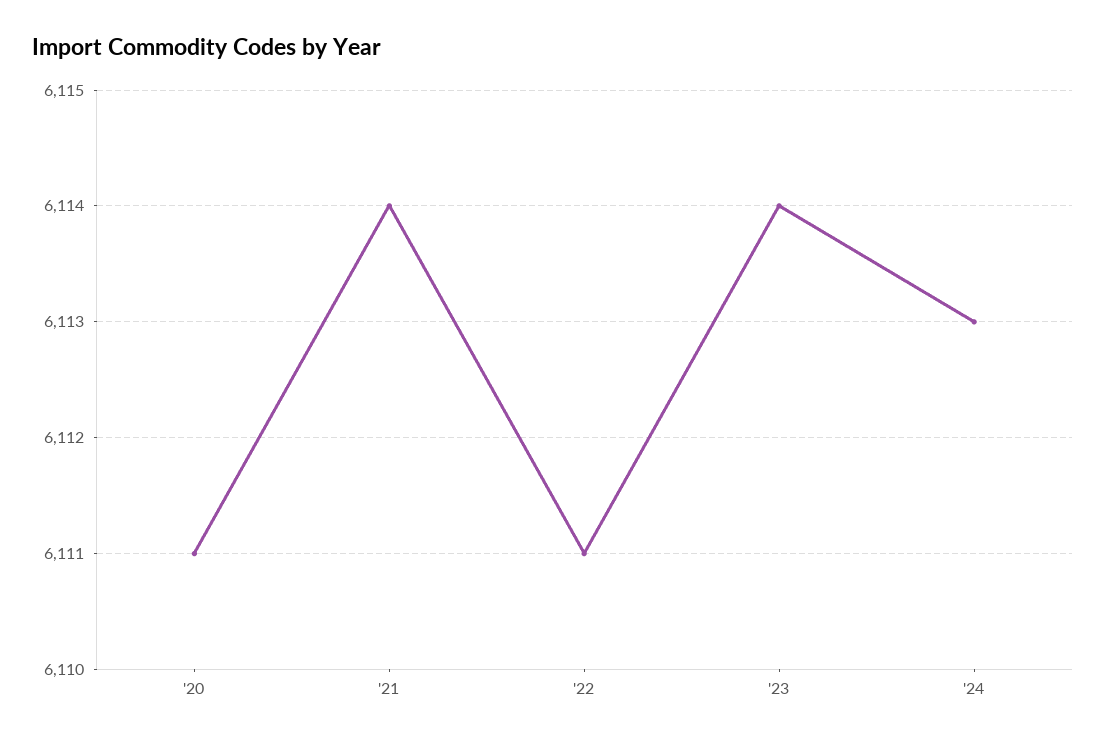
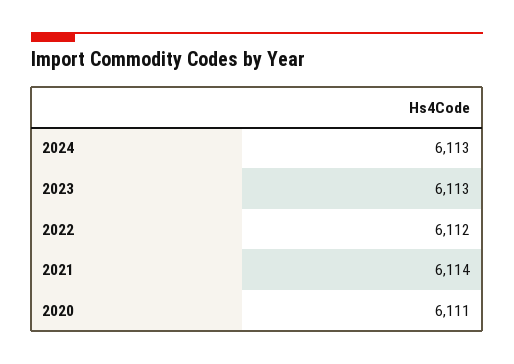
'22: 6111 -> 6112
'23: 6114 -> 6113

